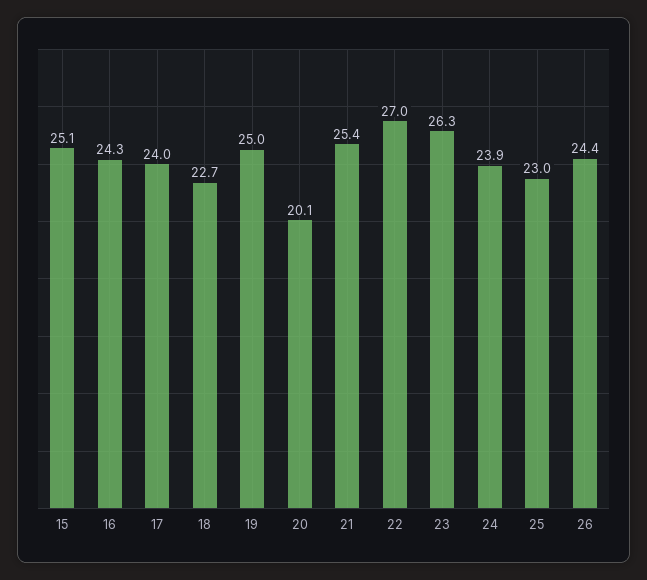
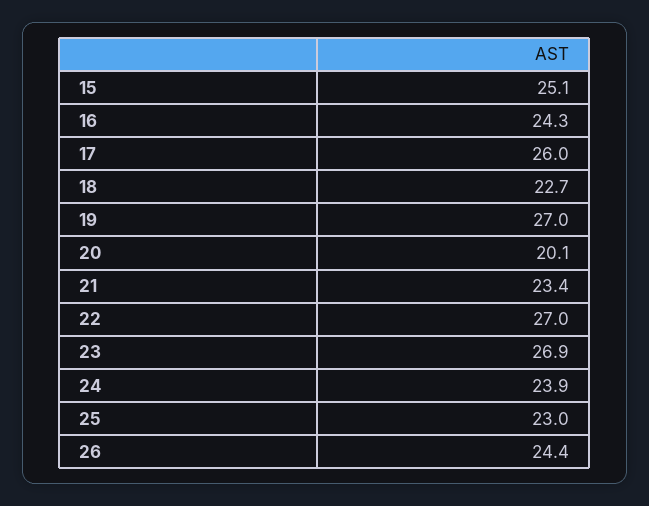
17: 24 -> 26
19: 25 -> 27
21: 25.4 -> 23.4
23: 26.3 -> 26.9

